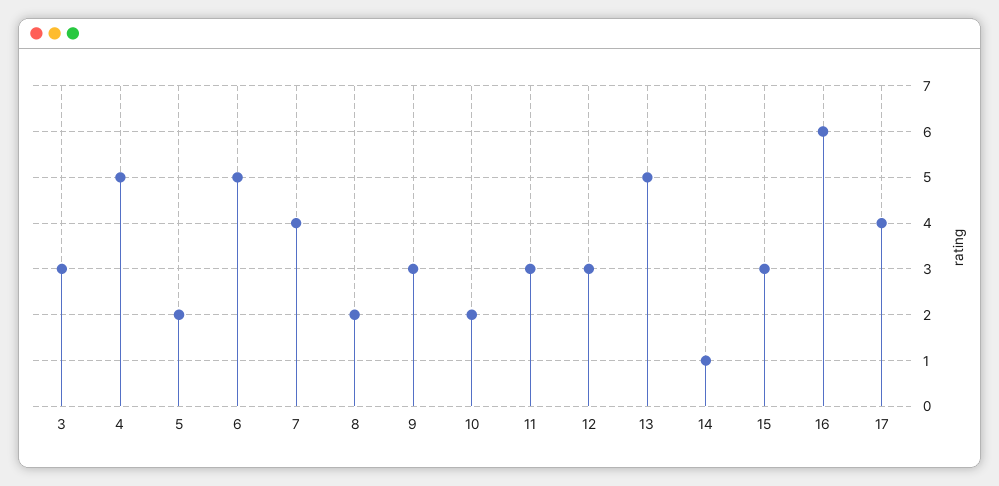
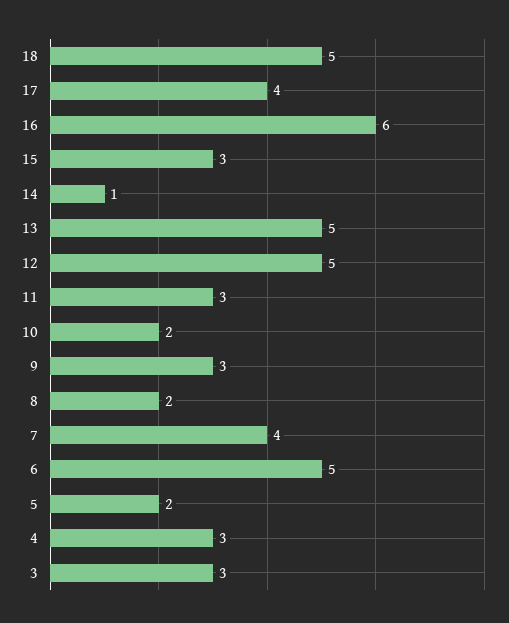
4: 5 -> 3
12: 3 -> 5
18: none -> 5

